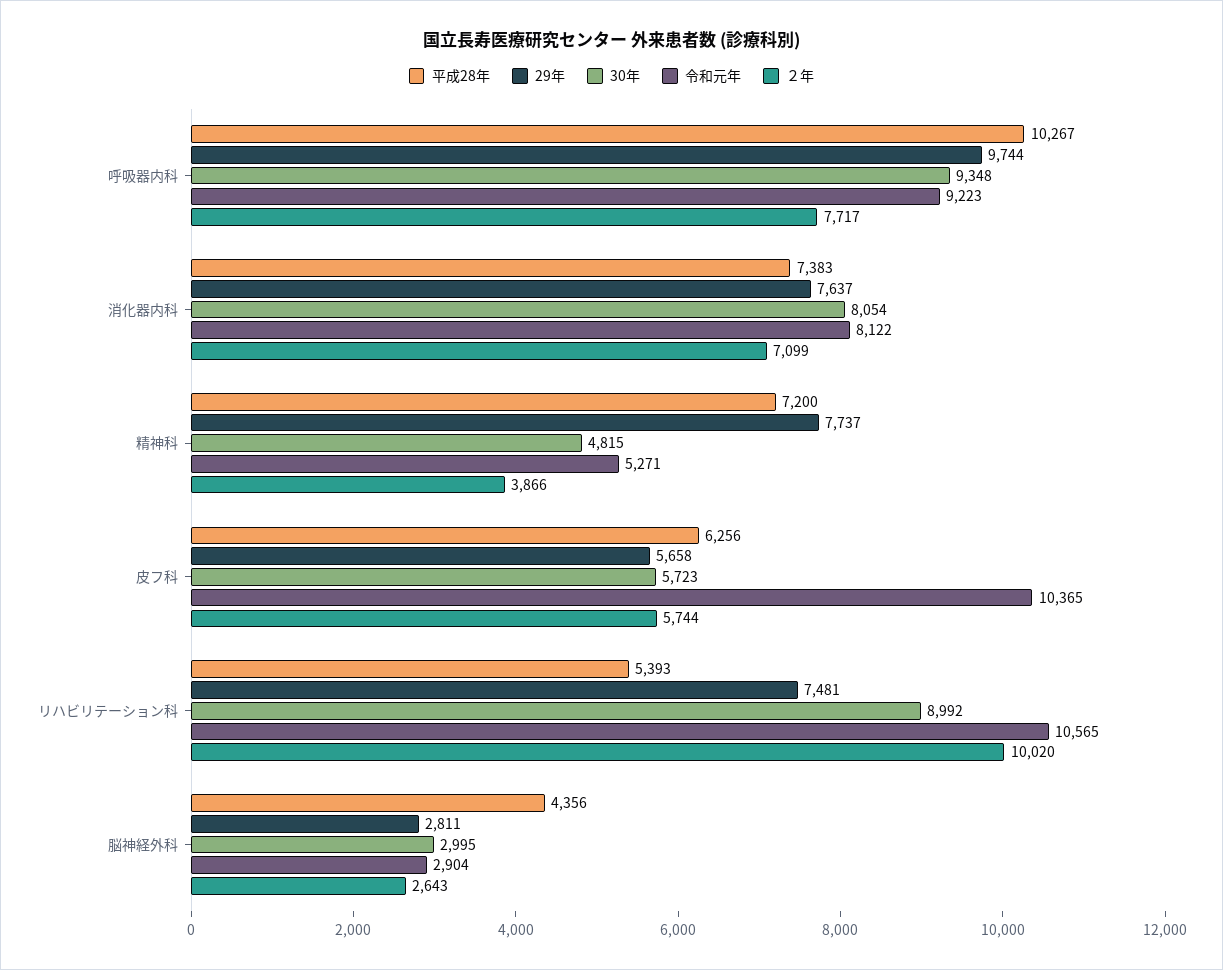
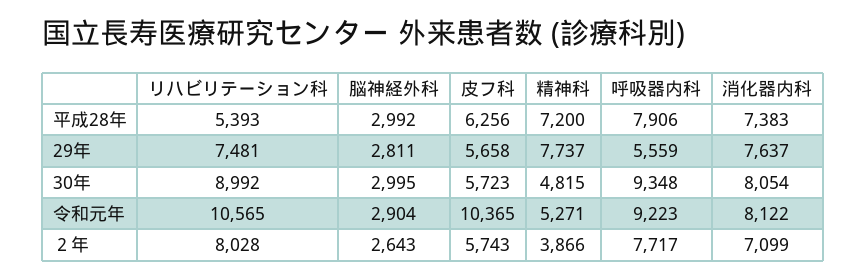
平成28年, 呼吸器内科: 10267 -> 7906
29年, 呼吸器内科: 9744 -> 5559
２年, 皮フ科: 5744 -> 5743
２年, リハビリテーション科: 10020 -> 8028
平成28年, 脳神経外科: 4356 -> 2992

